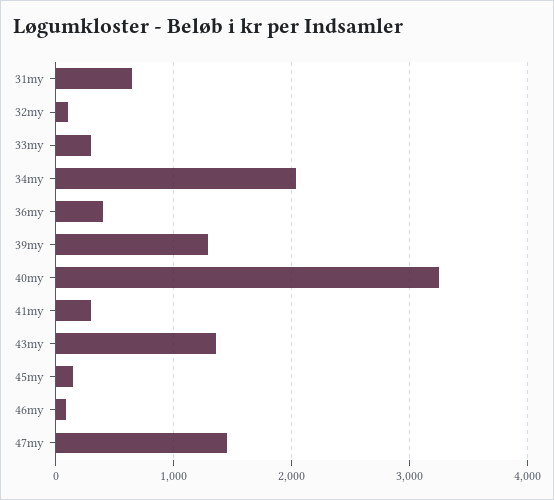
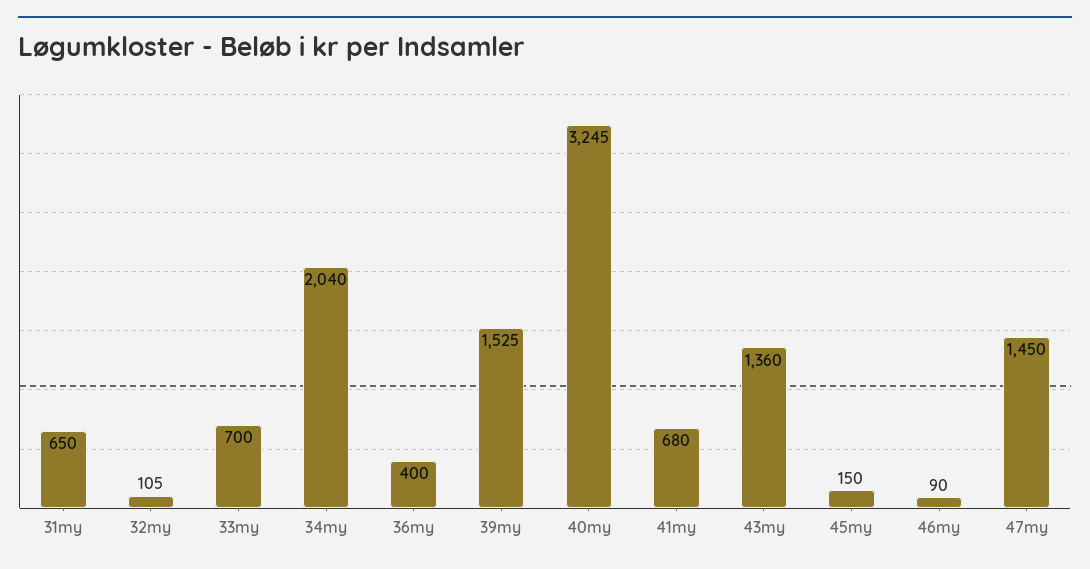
33my: 300 -> 700
39my: 1300 -> 1525
41my: 300 -> 680

